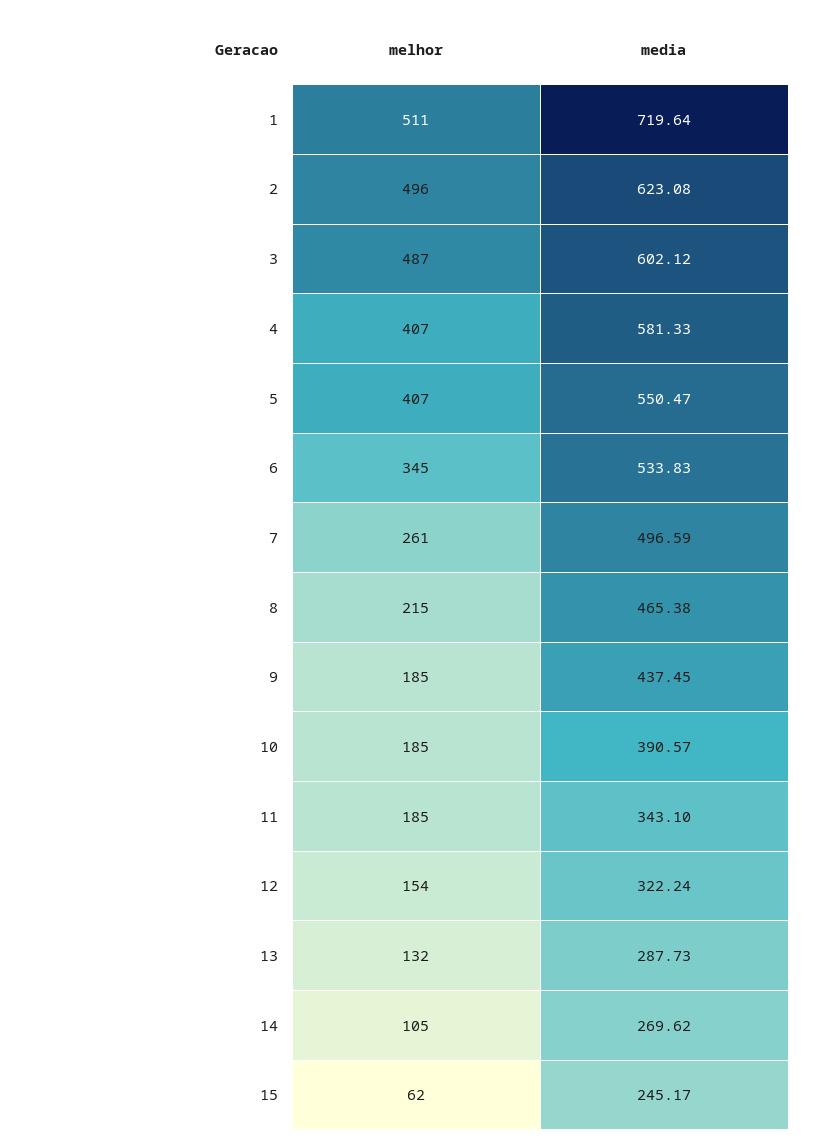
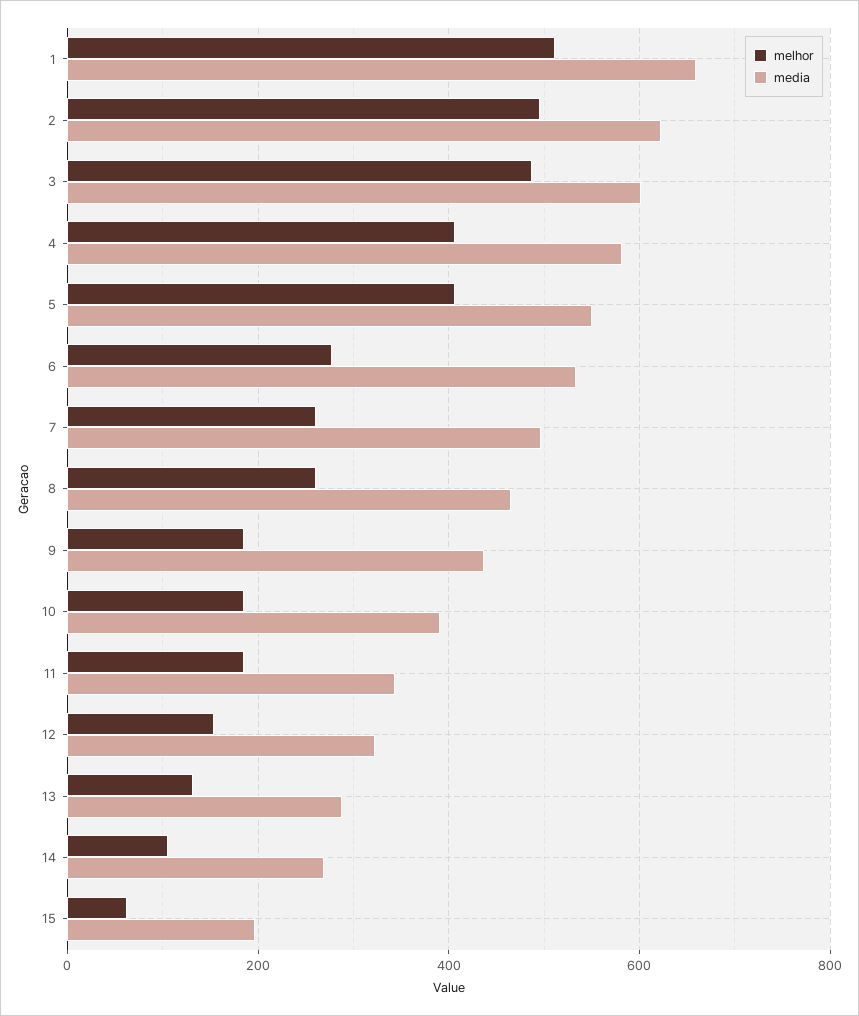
media, 1: 719.64 -> 660
melhor, 6: 345 -> 280
melhor, 8: 215 -> 260
media, 15: 245.17 -> 200

